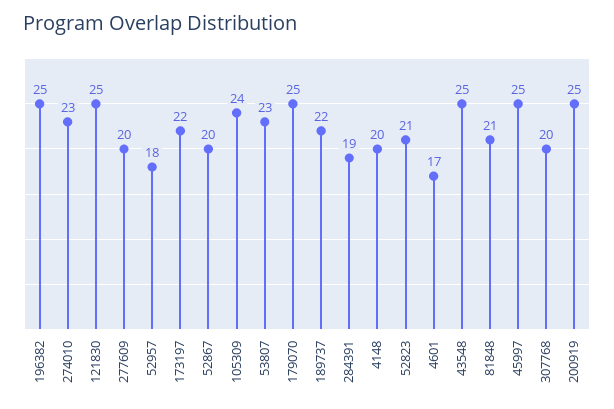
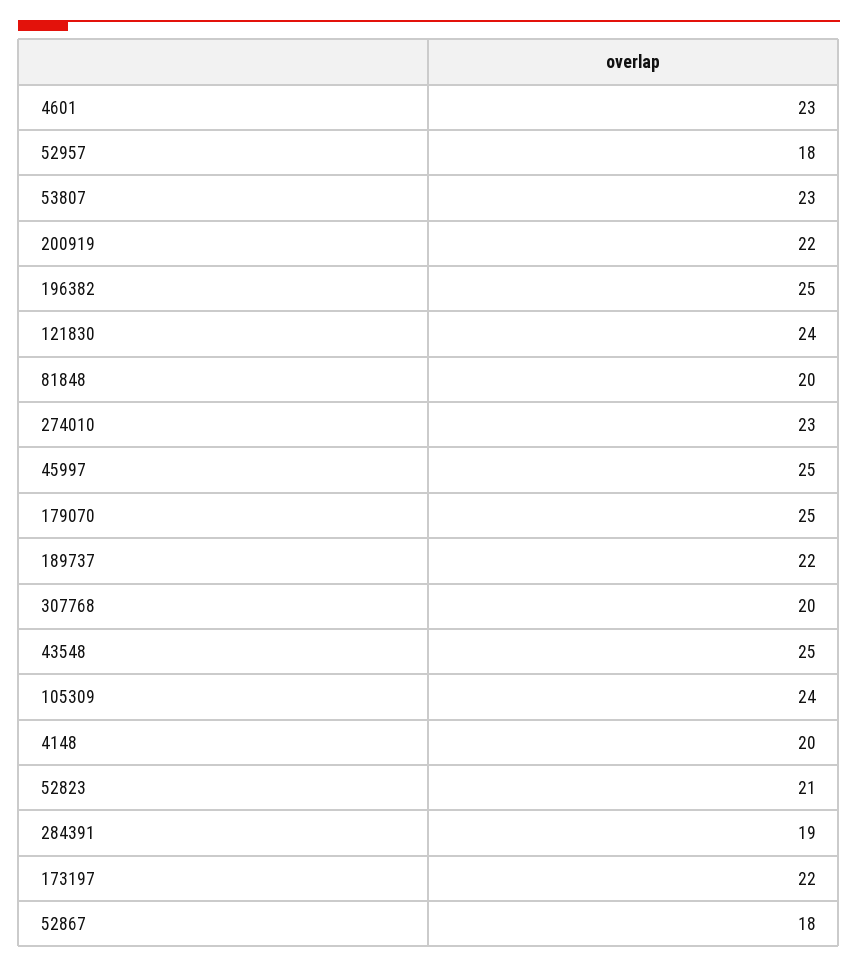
121830: 25 -> 24
277609: 20 -> none
52867: 20 -> 18
4601: 17 -> 23
81848: 21 -> 20
200919: 25 -> 22

